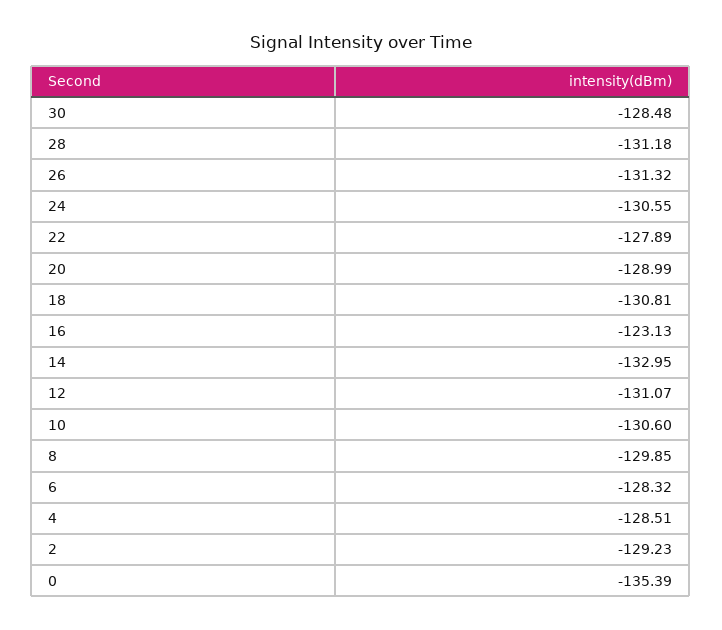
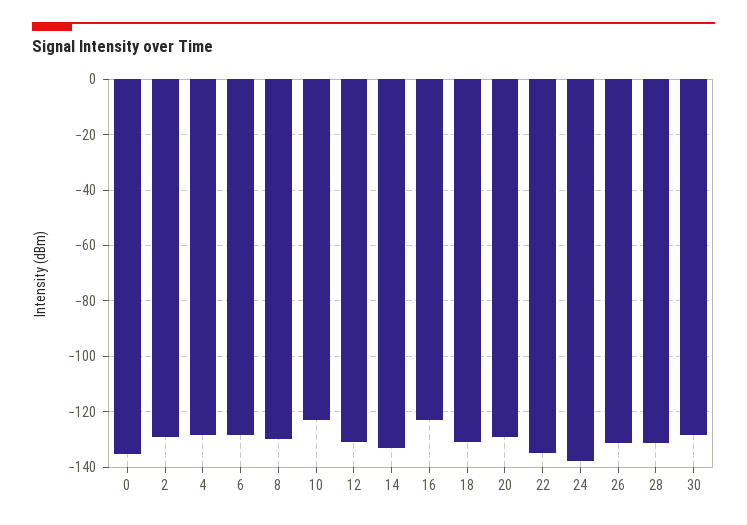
24: -130.55 -> -137.5
22: -127.89 -> -135
10: -130.6 -> -122.5

